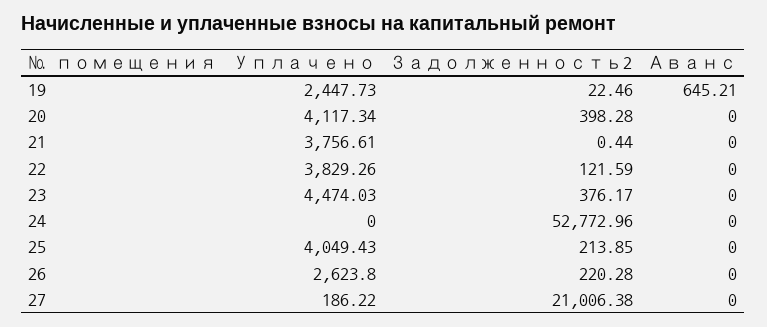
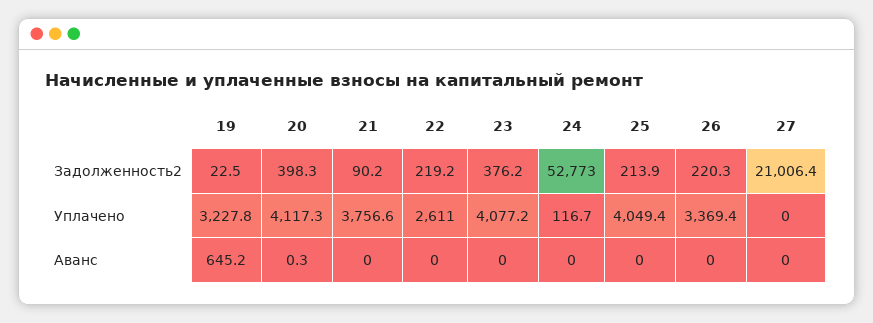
Уплачено, 19: 2447.73 -> 3227.8
Аванс, 20: 0 -> 0.3
Задолженность2, 21: 0.44 -> 90.2
Уплачено, 22: 3829.26 -> 2611
Задолженность2, 22: 121.59 -> 219.2
Уплачено, 23: 4474.03 -> 4077.2
Уплачено, 24: 0 -> 116.7
Уплачено, 26: 2623.8 -> 3369.4
Уплачено, 27: 186.22 -> 0

